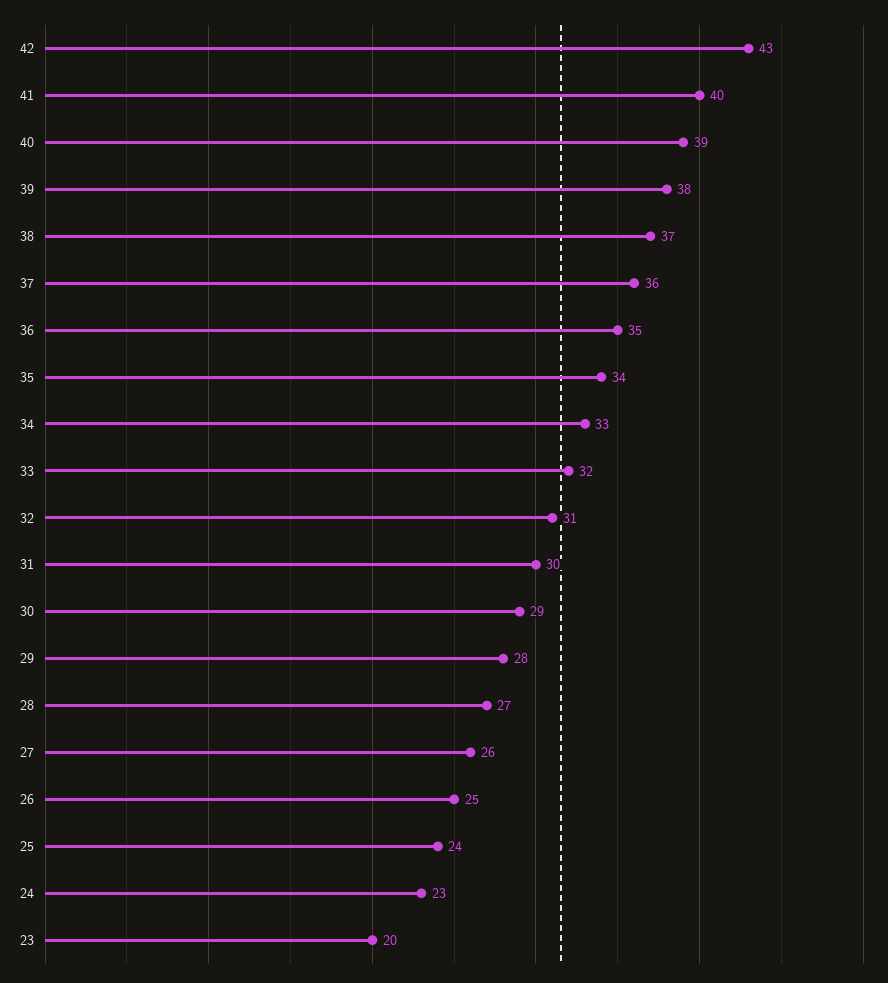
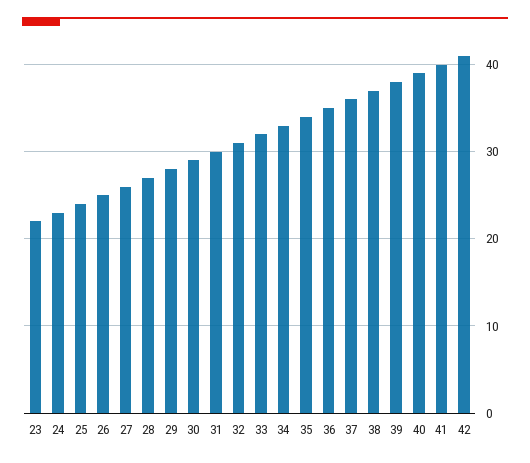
42: 43 -> 41
23: 20 -> 22

